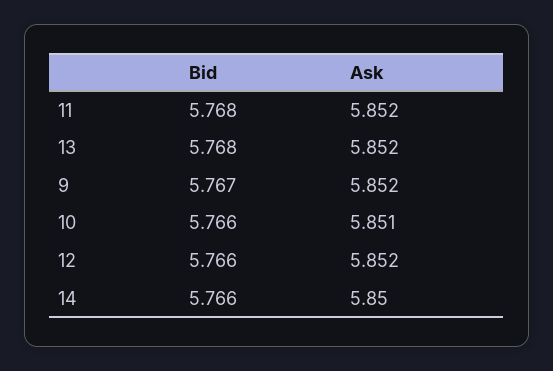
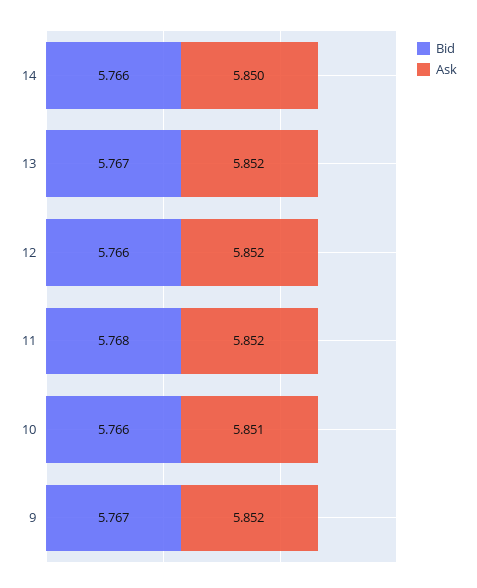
Bid, 13: 5.768 -> 5.767

